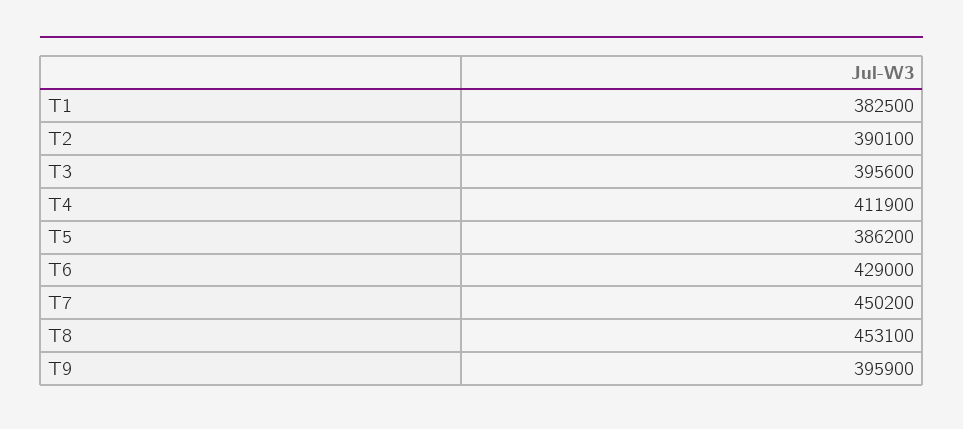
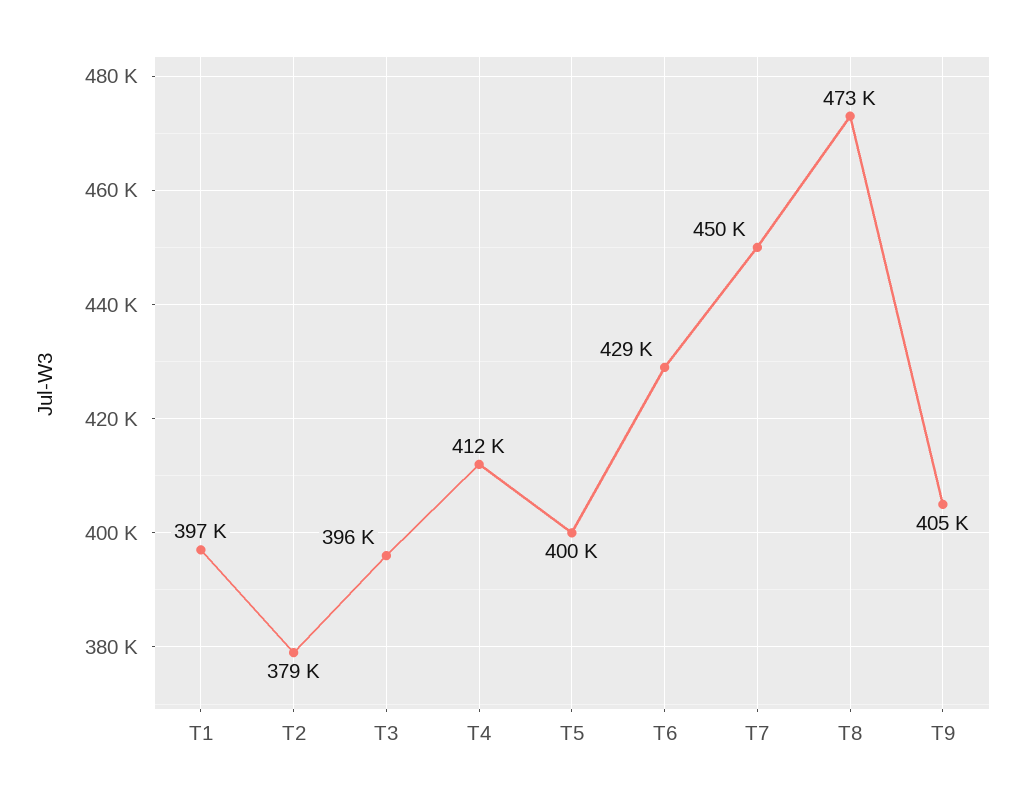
T1: 382500 -> 397000
T2: 390100 -> 379000
T5: 386200 -> 400000
T8: 453100 -> 473000
T9: 395900 -> 405000

